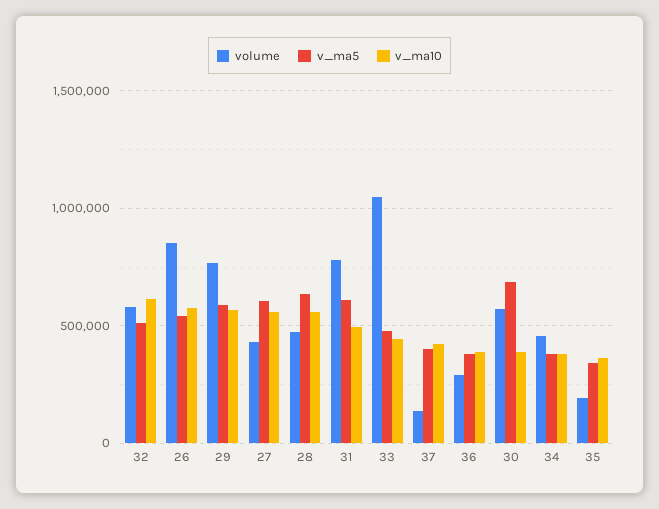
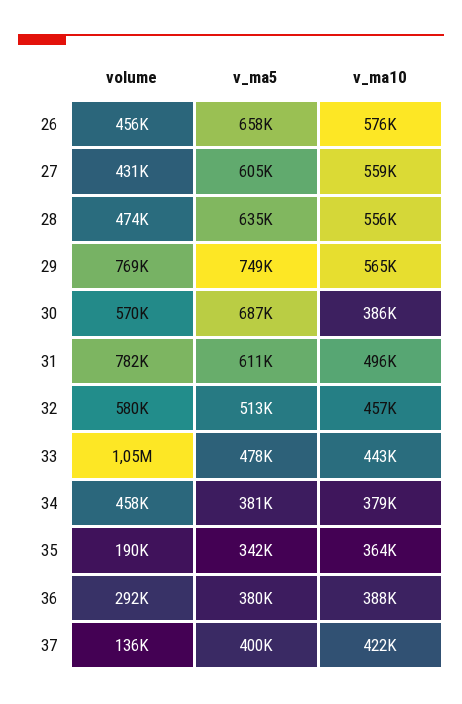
v_ma10, 32: 600000 -> 457000
volume, 26: 850000 -> 456000
v_ma5, 26: 550000 -> 658000
v_ma5, 29: 600000 -> 749000

